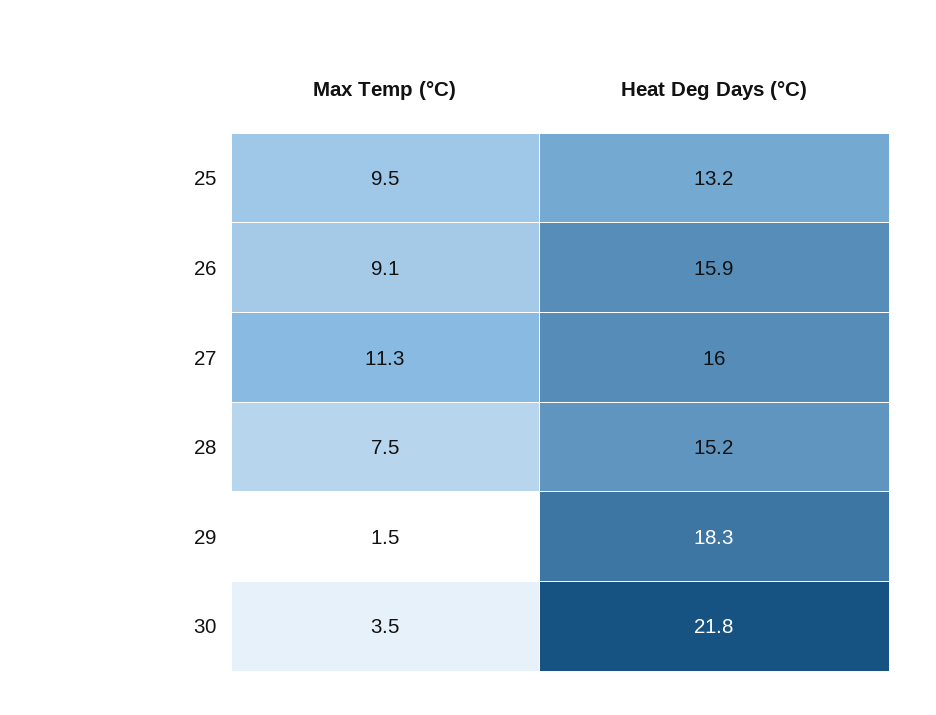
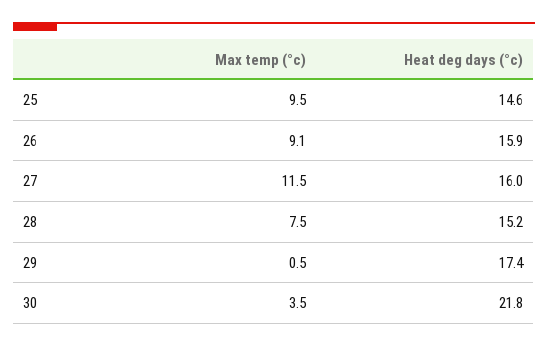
Heat Deg Days (°C), 25: 13.2 -> 14.6
Max Temp (°C), 27: 11.3 -> 11.5
Max Temp (°C), 29: 1.5 -> 0.5
Heat Deg Days (°C), 29: 18.3 -> 17.4

